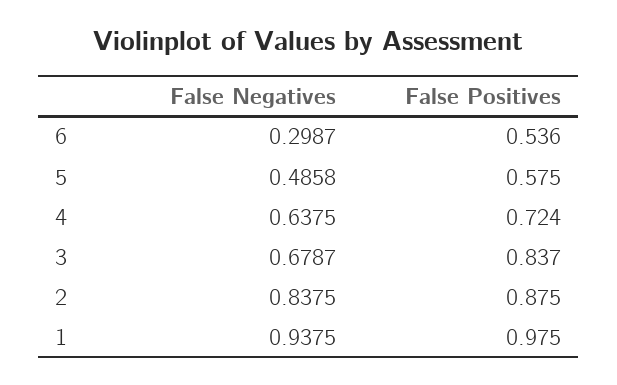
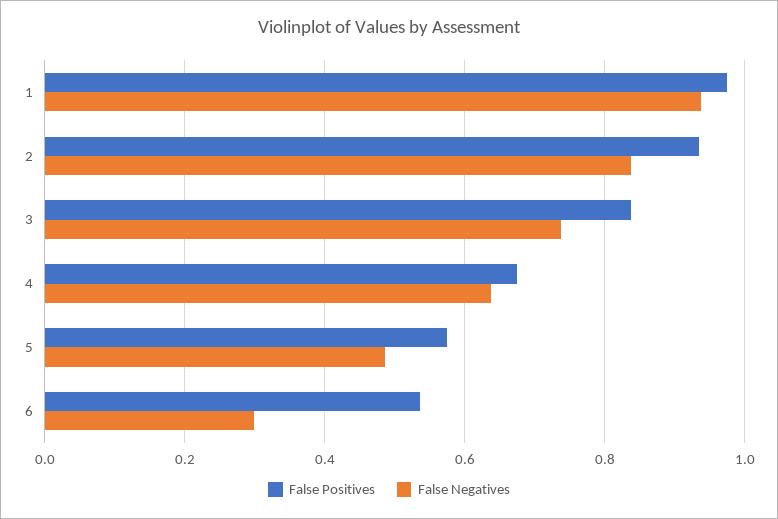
False Positives, 4: 0.724 -> 0.68
False Negatives, 3: 0.6787 -> 0.74
False Positives, 2: 0.875 -> 0.94

